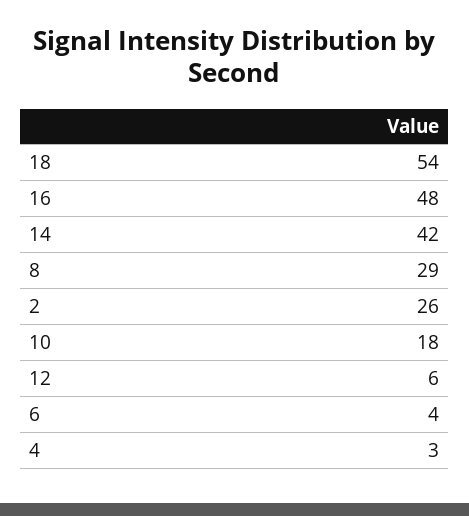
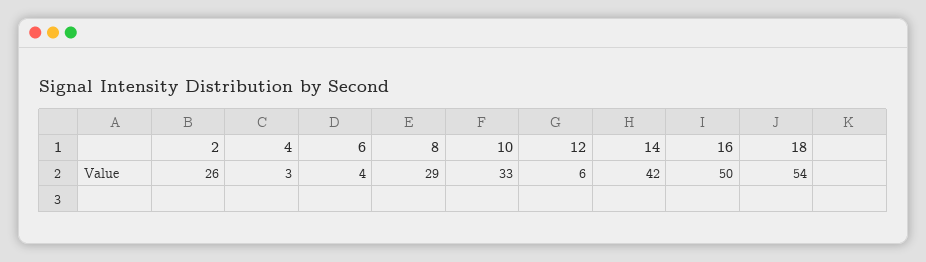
16: 48 -> 50
10: 18 -> 33

